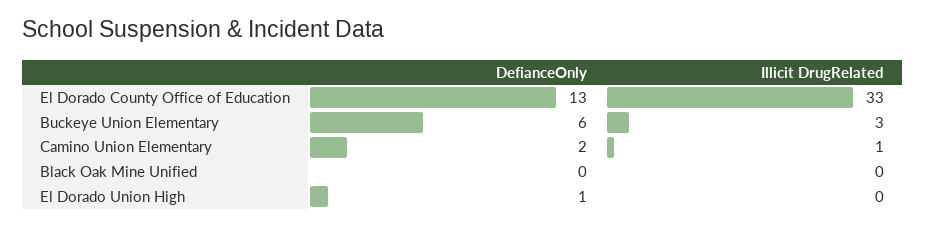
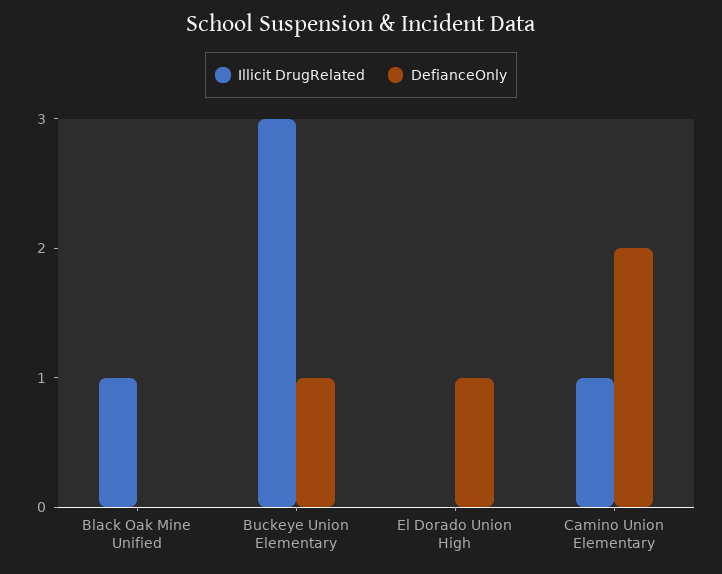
DefianceOnly, El Dorado County Office of Education: 13 -> none
Illicit DrugRelated, El Dorado County Office of Education: 33 -> none
DefianceOnly, Buckeye Union Elementary: 6 -> 1
Illicit DrugRelated, Black Oak Mine Unified: 0 -> 1

